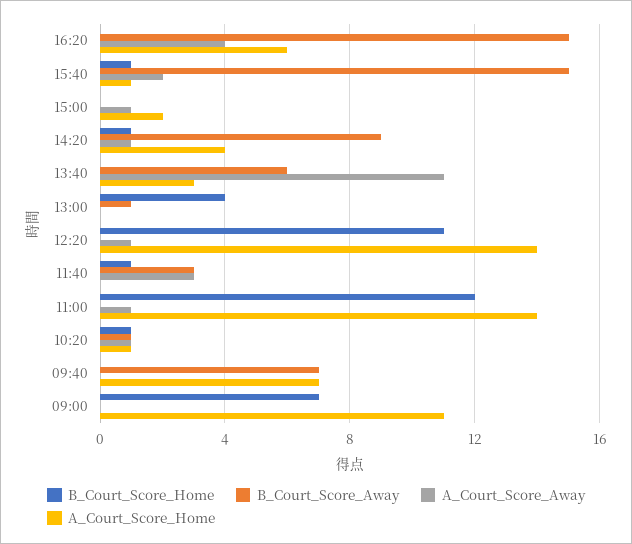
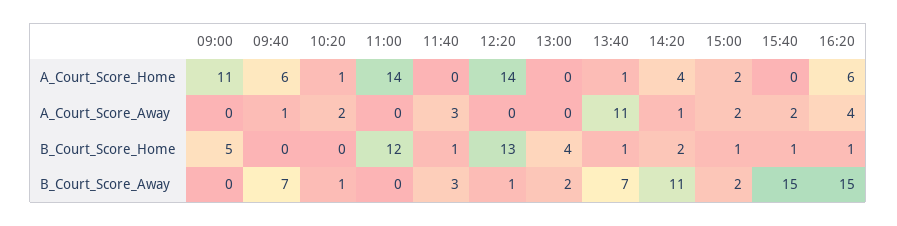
B_Court_Score_Home, 16:20: 0 -> 1
A_Court_Score_Home, 15:40: 1 -> 0
B_Court_Score_Home, 15:00: 0 -> 1
B_Court_Score_Away, 15:00: 0 -> 2
A_Court_Score_Away, 15:00: 1 -> 2
B_Court_Score_Home, 14:20: 1 -> 2
B_Court_Score_Away, 14:20: 9 -> 11
B_Court_Score_Home, 13:40: 0 -> 1
B_Court_Score_Away, 13:40: 6 -> 7
A_Court_Score_Home, 13:40: 3 -> 1
B_Court_Score_Away, 13:00: 1 -> 2
B_Court_Score_Home, 12:20: 11 -> 13
B_Court_Score_Away, 12:20: 0 -> 1
A_Court_Score_Away, 12:20: 1 -> 0
A_Court_Score_Away, 11:00: 1 -> 0
B_Court_Score_Home, 10:20: 1 -> 0
A_Court_Score_Away, 10:20: 1 -> 2
A_Court_Score_Away, 09:40: 0 -> 1
A_Court_Score_Home, 09:40: 7 -> 6
B_Court_Score_Home, 09:00: 7 -> 5

